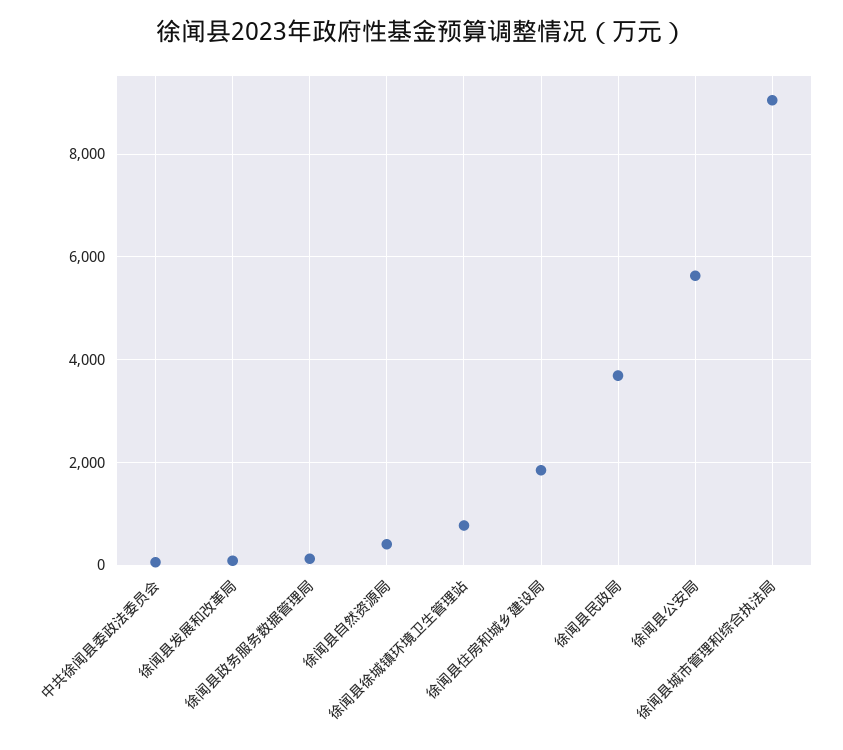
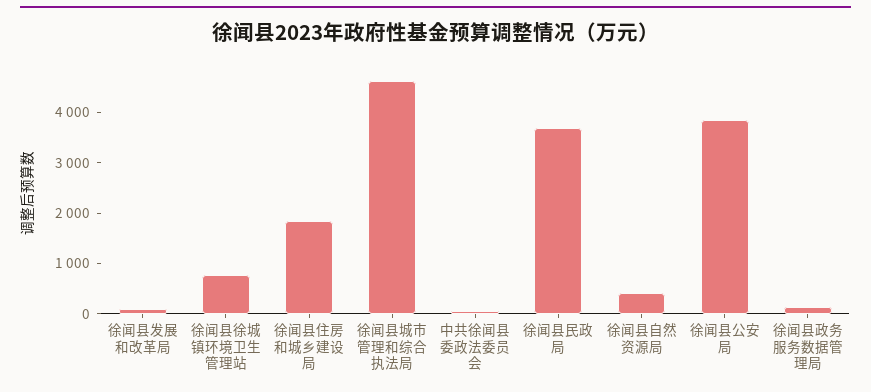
徐闻县公安局: 5600 -> 3800
徐闻县城市管理和综合执法局: 9000 -> 4600

